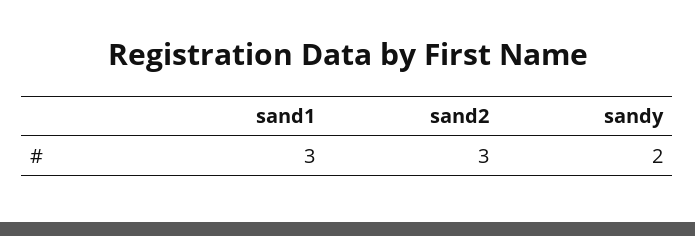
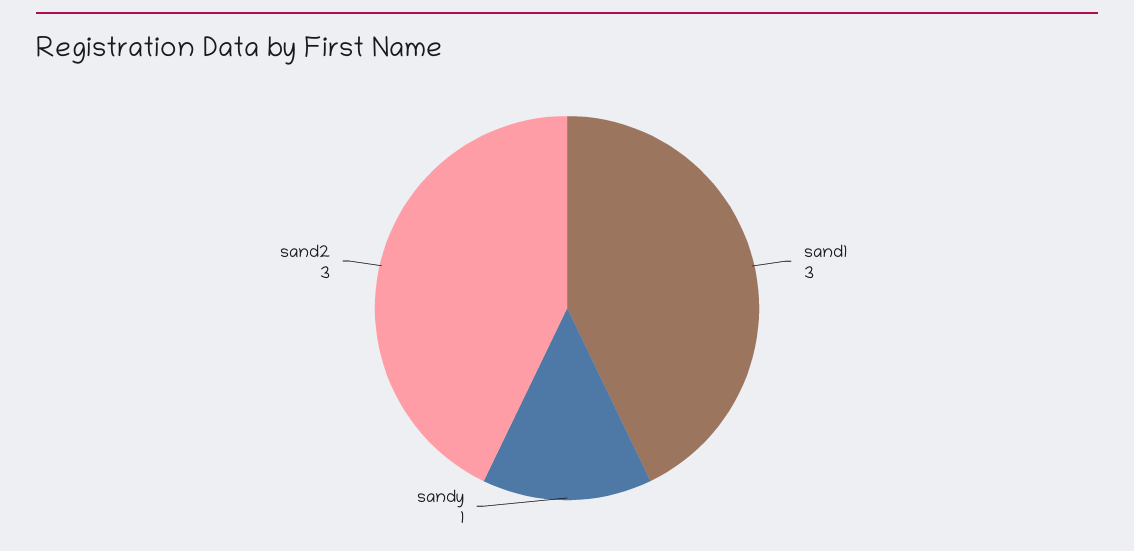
sandy: 2 -> 1

